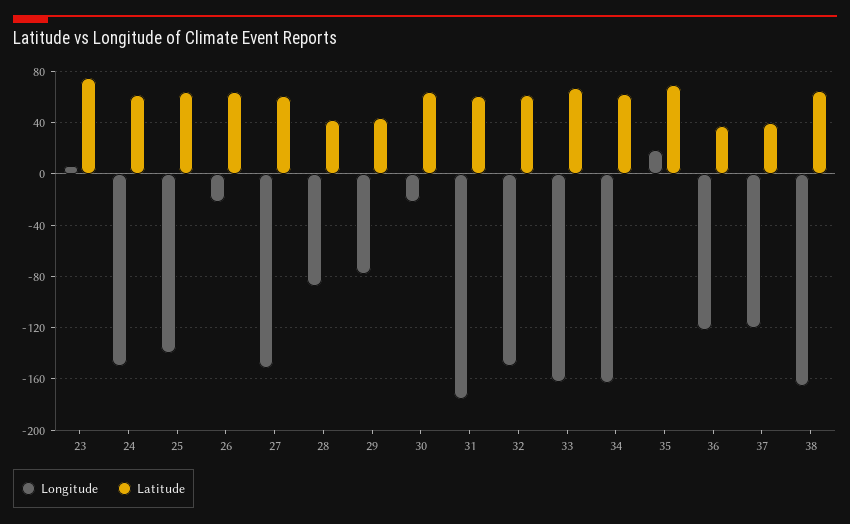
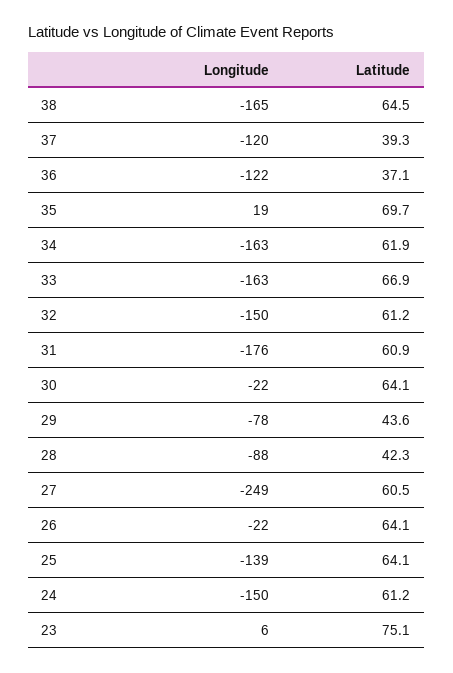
Longitude, 27: -150 -> -249

